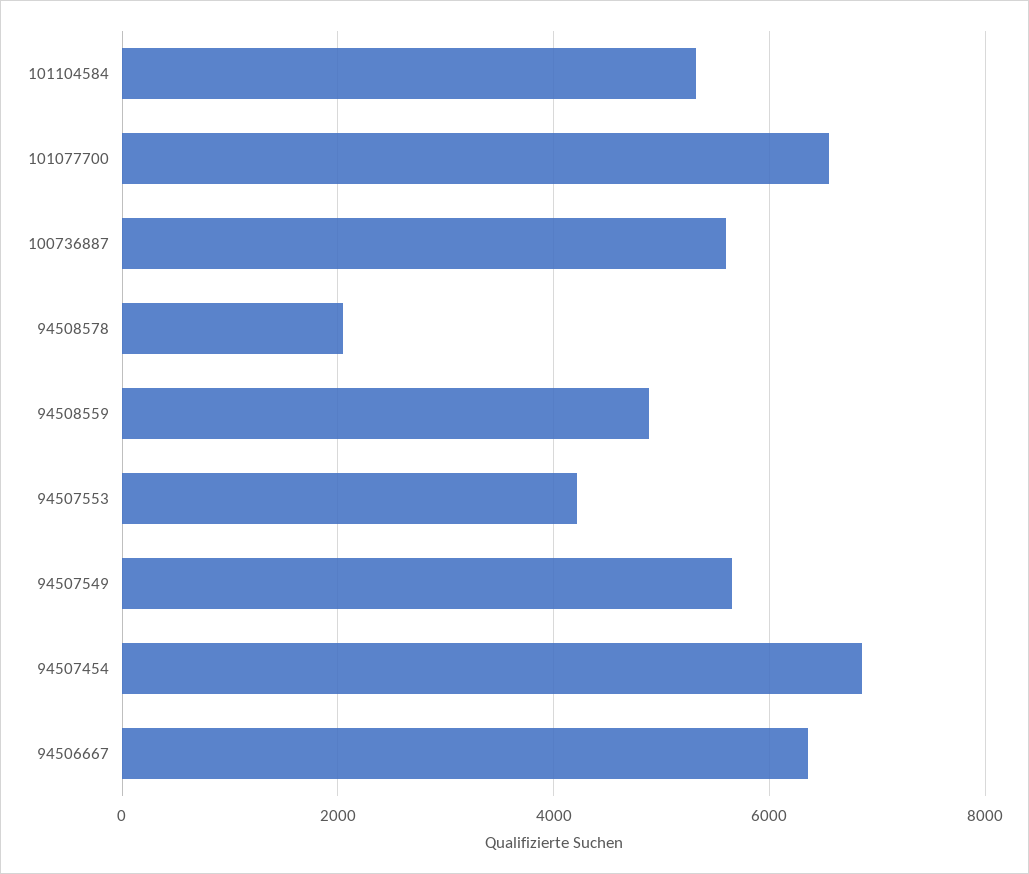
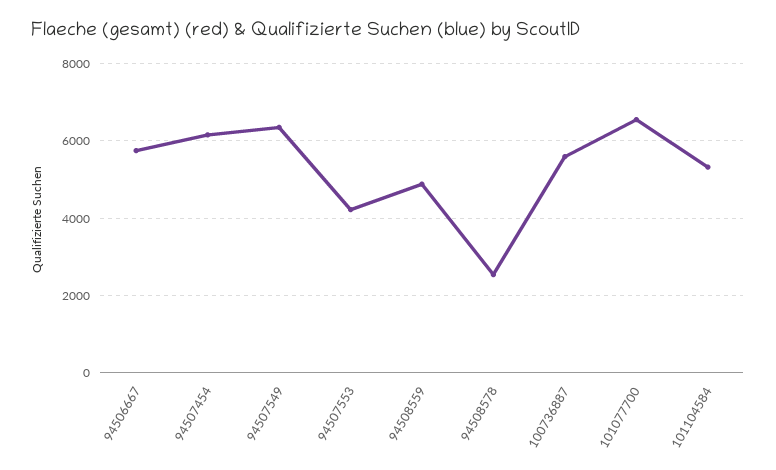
94508578: 2000 -> 2600
94507549: 5600 -> 6400
94507454: 6800 -> 6200
94506667: 6400 -> 5800

